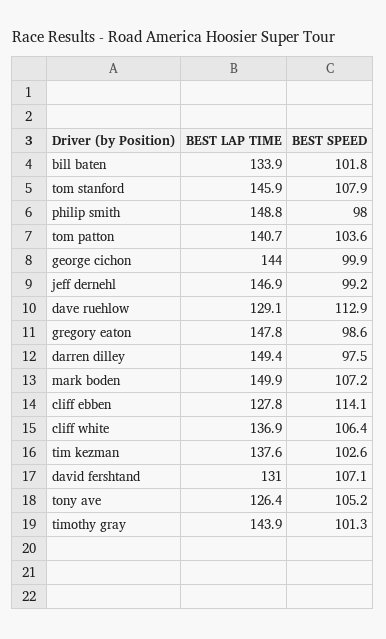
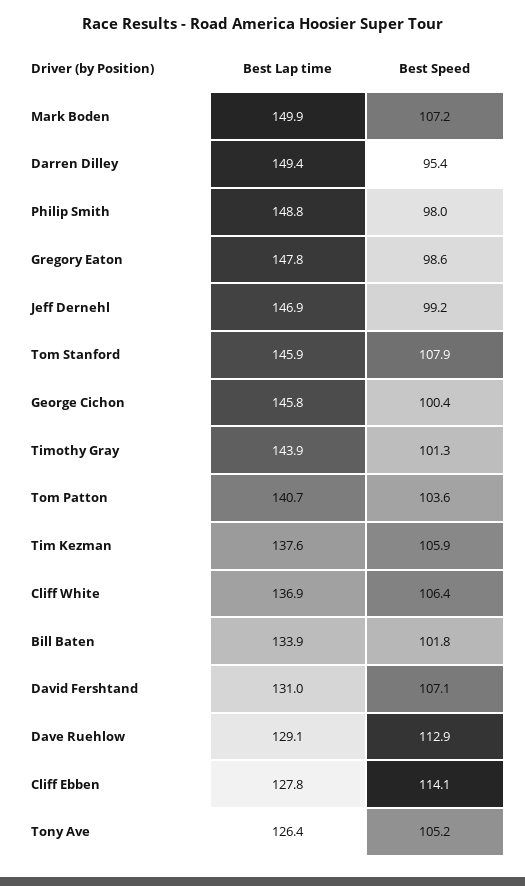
BEST LAP TIME, george cichon: 144 -> 145.8
BEST SPEED, george cichon: 99.9 -> 100.4
BEST SPEED, darren dilley: 97.5 -> 95.4
BEST SPEED, tim kezman: 102.6 -> 105.9

